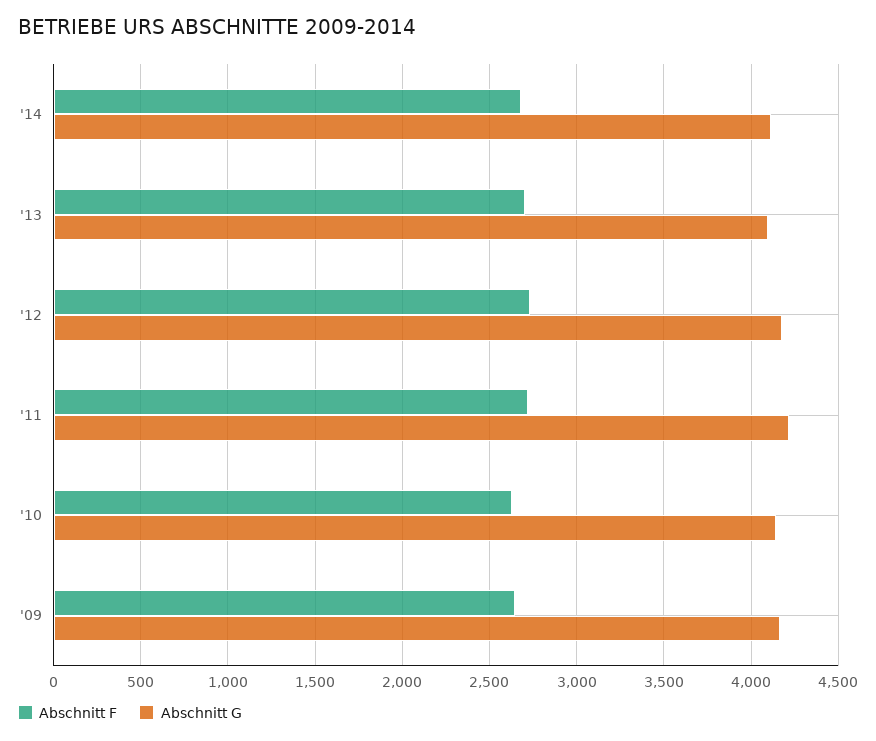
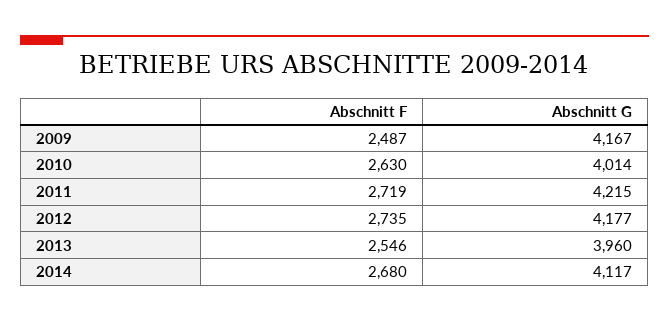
Abschnitt F, '13: 2700 -> 2546
Abschnitt G, '13: 4100 -> 3960
Abschnitt G, '10: 4150 -> 4014
Abschnitt F, '09: 2650 -> 2487

